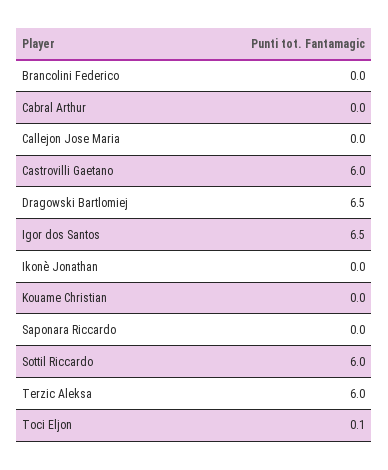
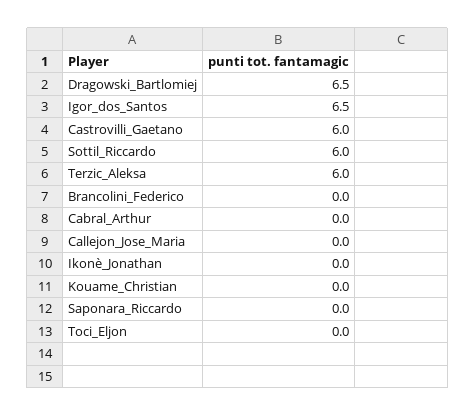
Toci Eljon: 0.1 -> 0

